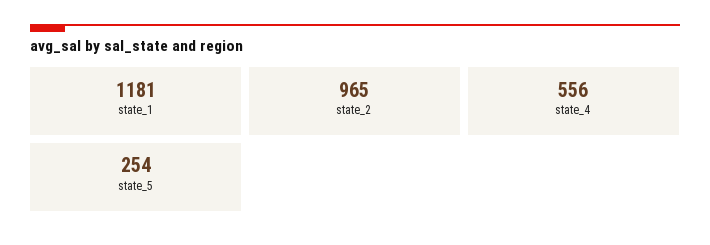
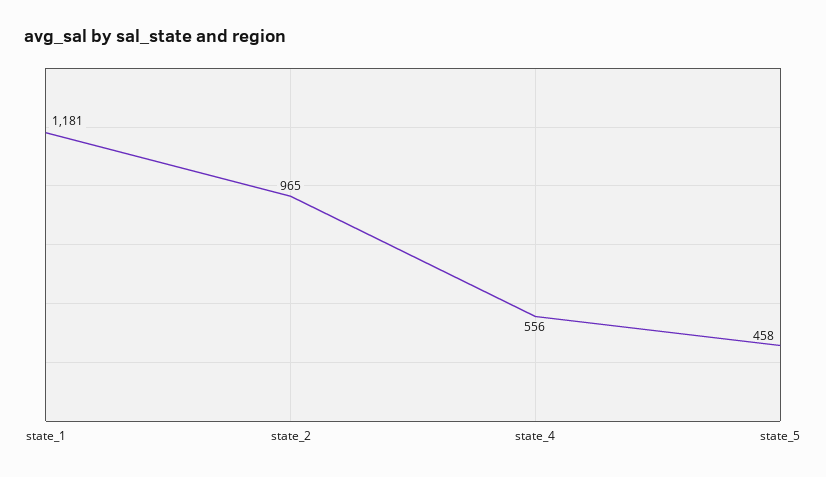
state_5: 254 -> 458

